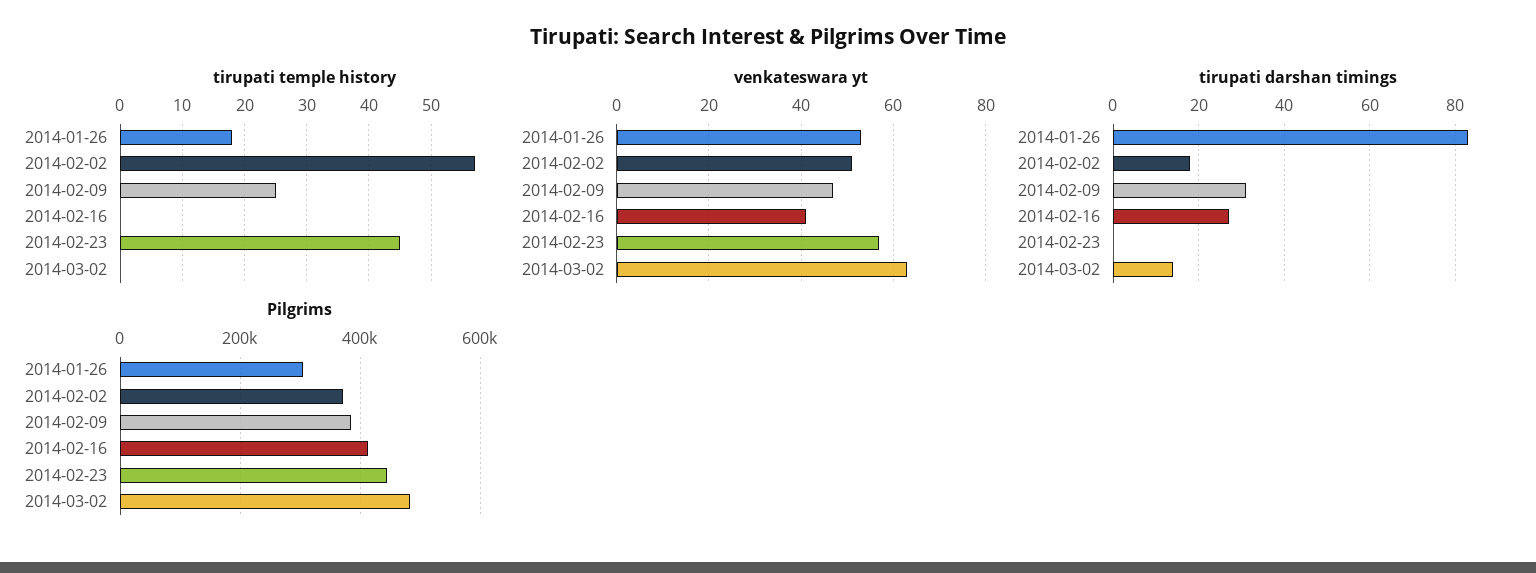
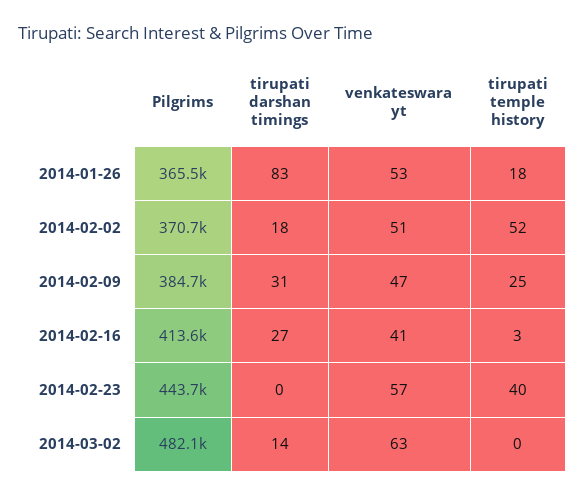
tirupati temple history, 2014-02-02: 57 -> 52
tirupati temple history, 2014-02-16: 0 -> 3
tirupati temple history, 2014-02-23: 45 -> 40
Pilgrims, 2014-01-26: 300000 -> 365500

